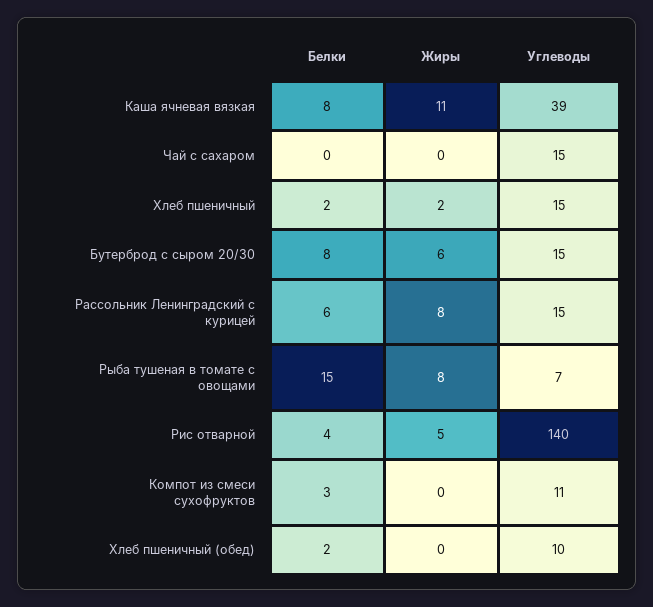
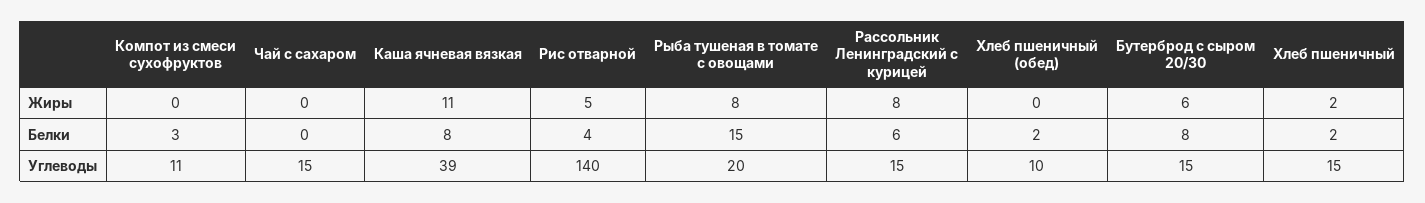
Углеводы, Рыба тушеная в томате с овощами: 7 -> 20

